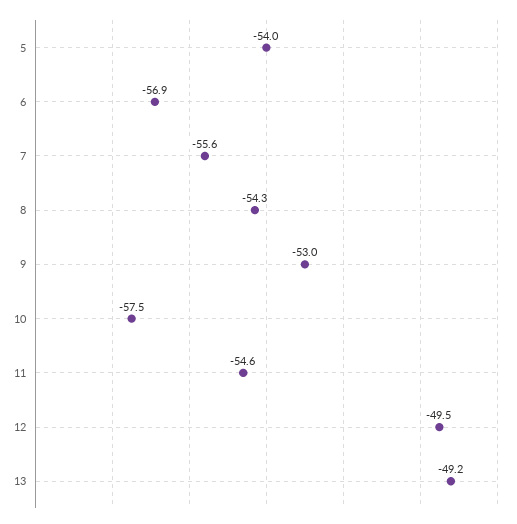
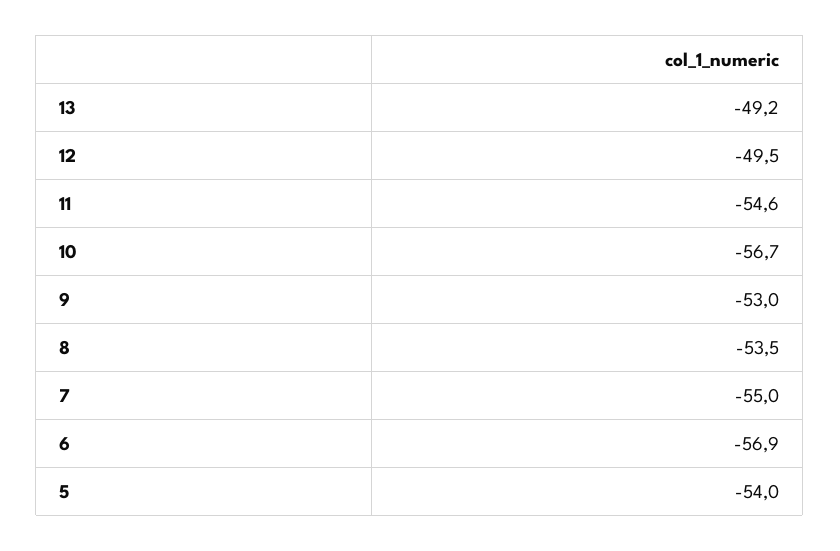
7: -55.6 -> -55
8: -54.3 -> -53.5
10: -57.5 -> -56.7

